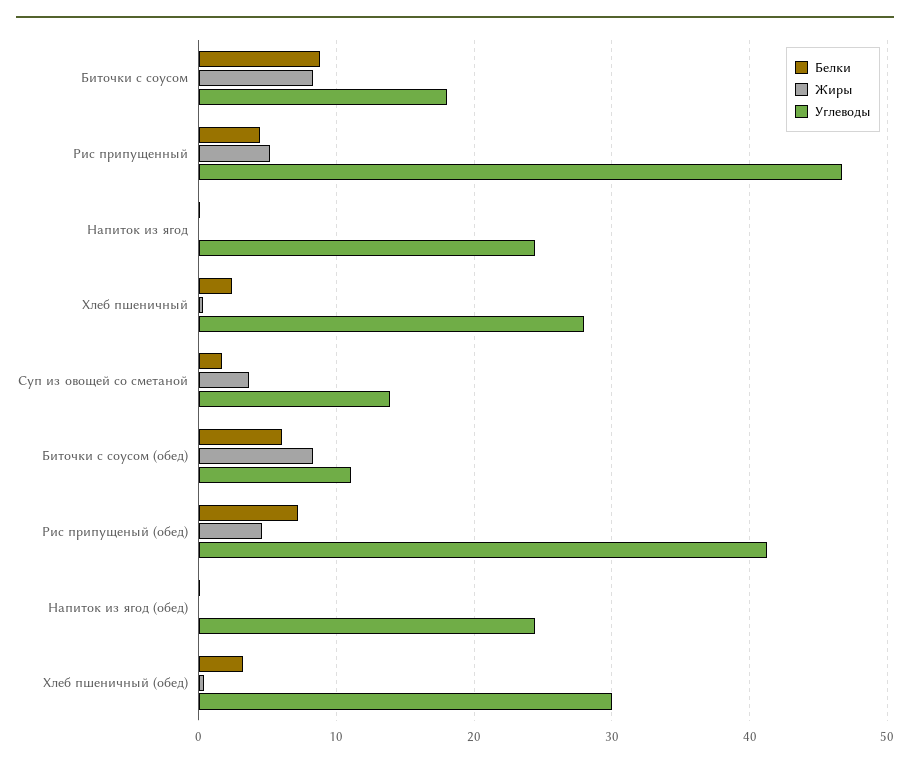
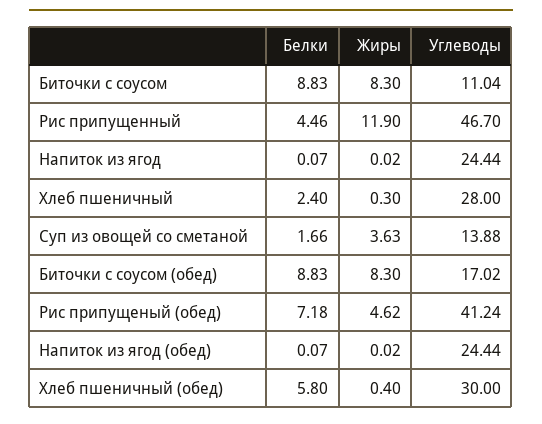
Углеводы, Биточки с соусом: 18 -> 11.04
Жиры, Рис припущенный: 5 -> 11.9
Белки, Биточки с соусом (обед): 6 -> 8.83
Углеводы, Биточки с соусом (обед): 11 -> 17.02
Белки, Хлеб пшеничный (обед): 3 -> 5.8

